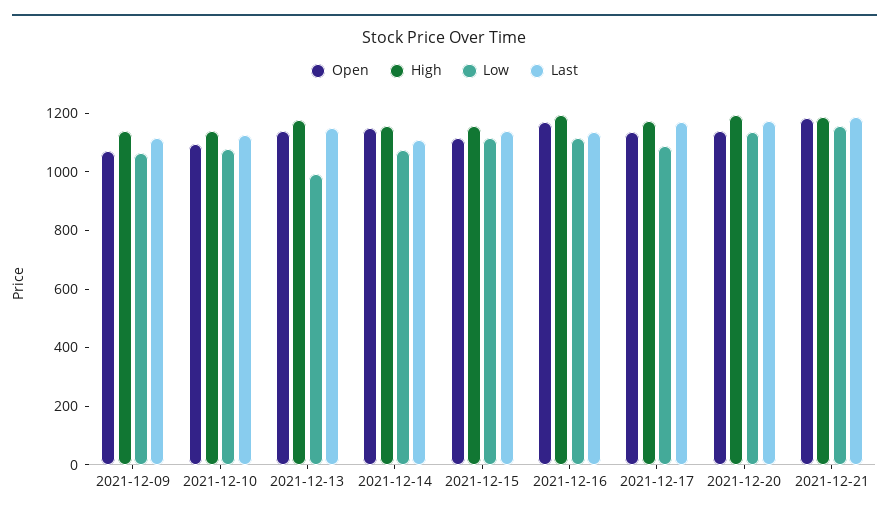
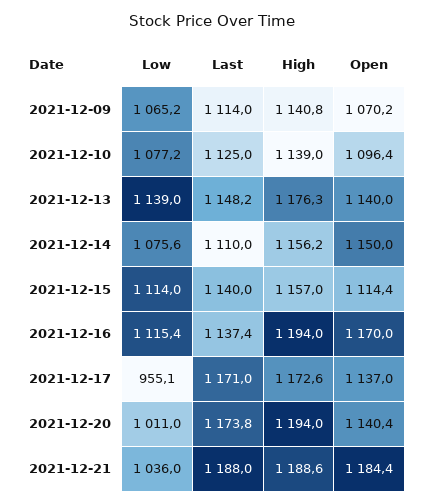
Low, 2021-12-13: 1000 -> 1139
Low, 2021-12-17: 1100 -> 955.1
Low, 2021-12-20: 1150 -> 1011
Low, 2021-12-21: 1150 -> 1036

